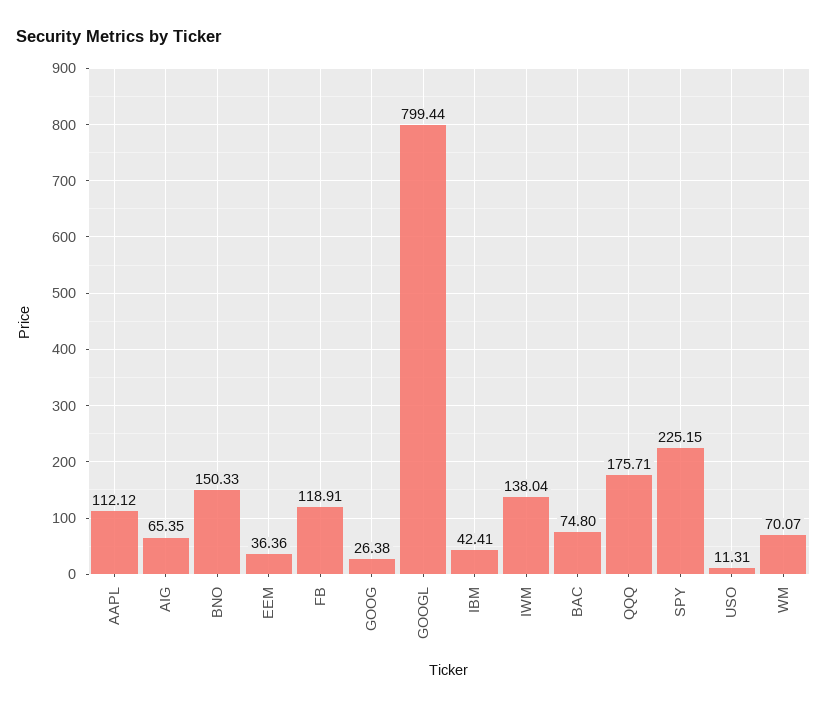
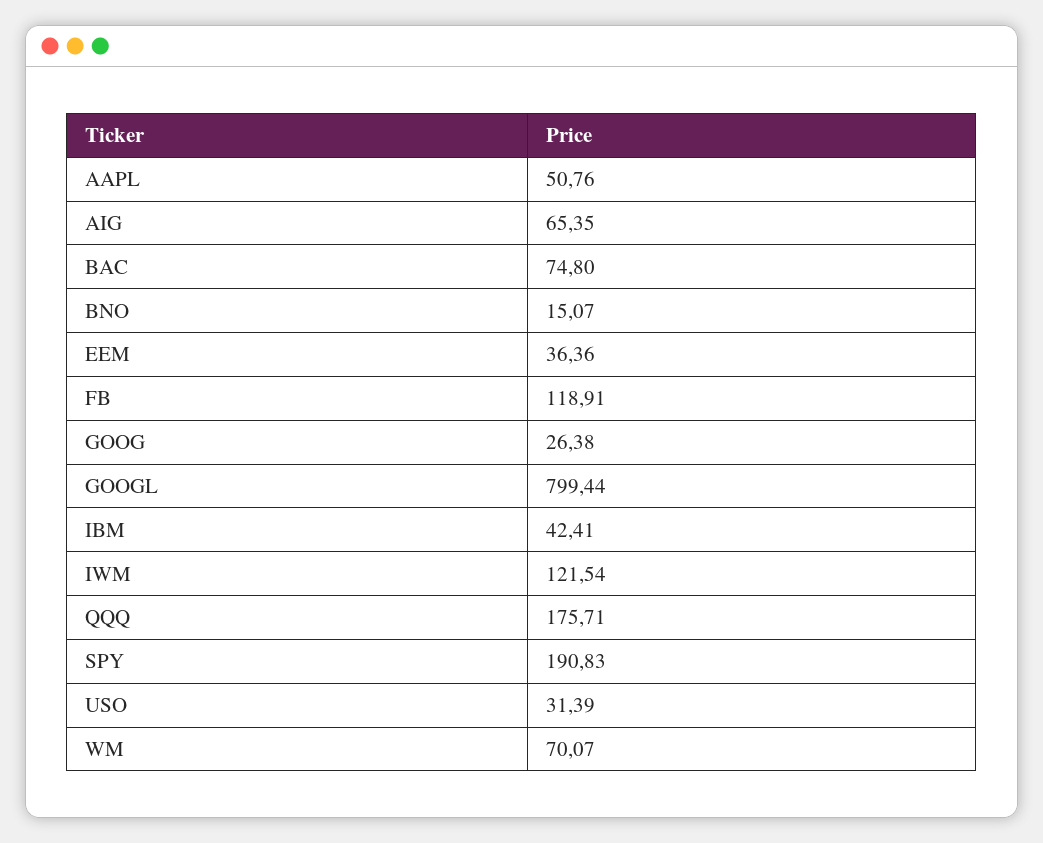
AAPL: 112.12 -> 50.76
BNO: 150.33 -> 15.07
IWM: 138.04 -> 121.54
SPY: 225.15 -> 190.83
USO: 11.31 -> 31.39

